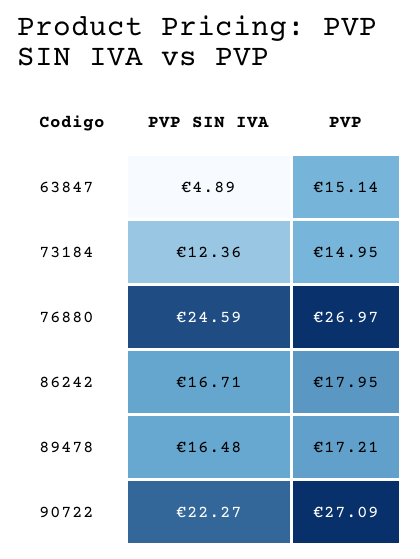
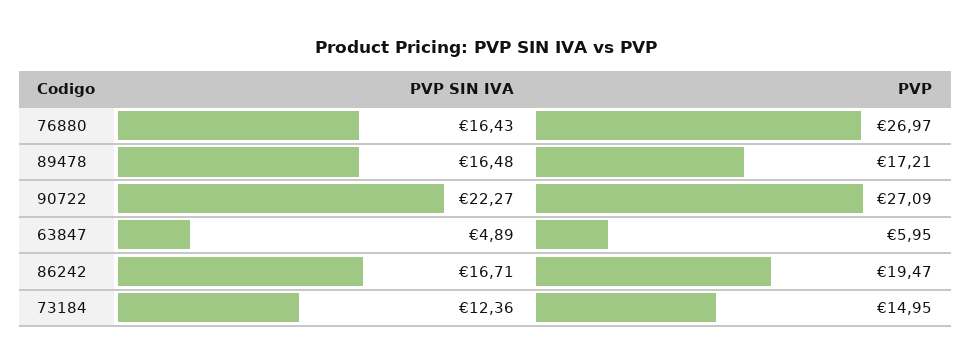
PVP, 63847: 15.14 -> 5.95
PVP SIN IVA, 76880: 24.59 -> 16.43
PVP, 86242: 17.95 -> 19.47

